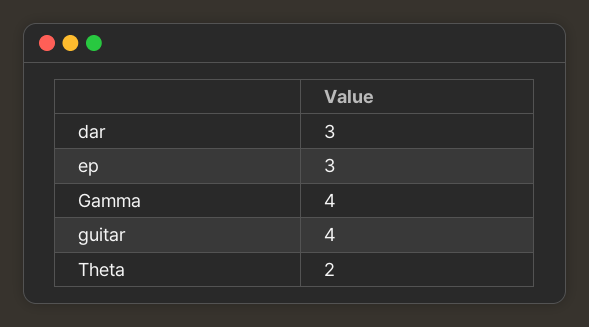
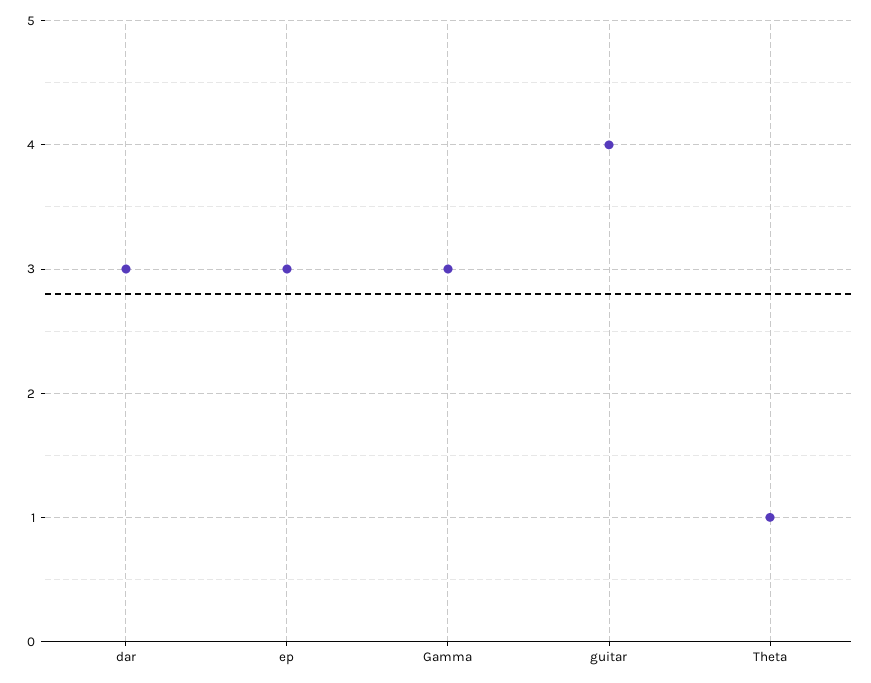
Gamma: 4 -> 3
Theta: 2 -> 1

